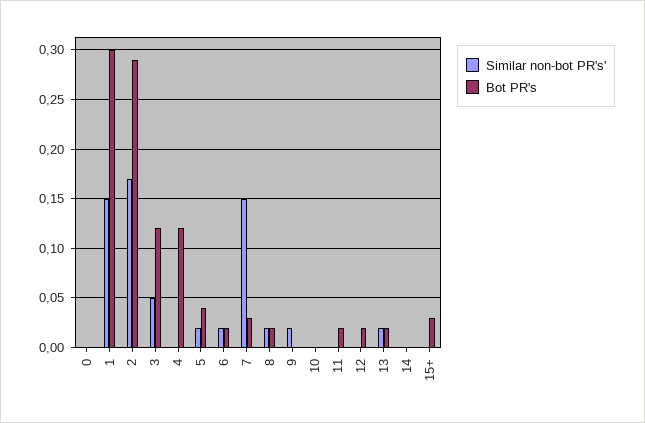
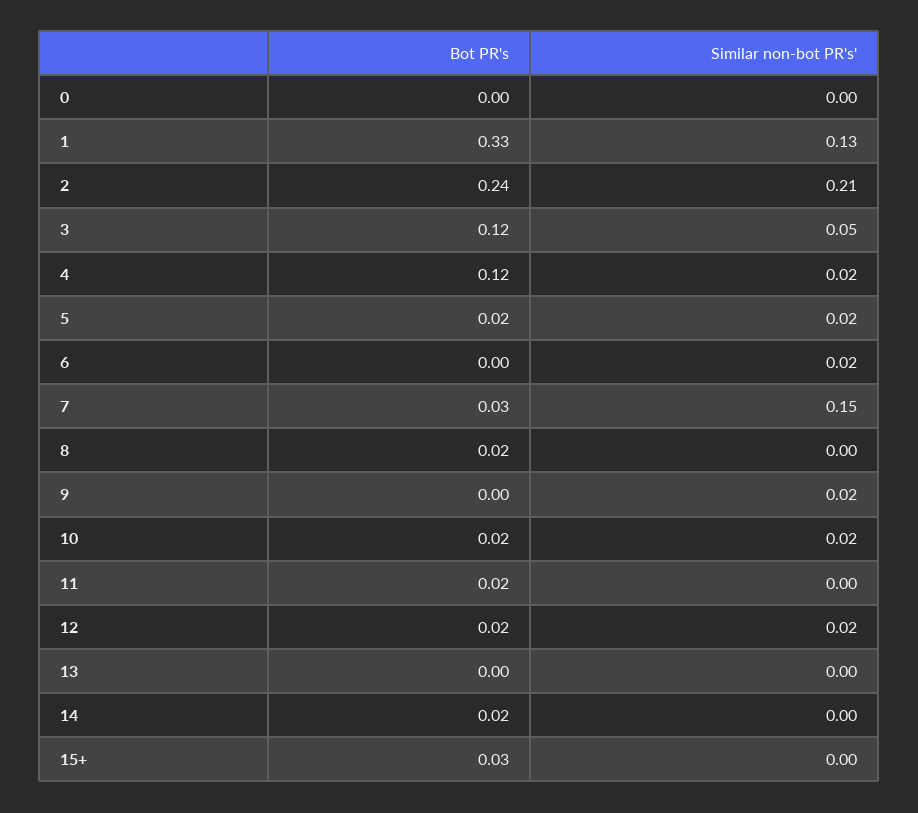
Similar non-bot PR's', 1: 0.15 -> 0.13
Bot PR's, 1: 0.3 -> 0.33
Similar non-bot PR's', 2: 0.17 -> 0.21
Bot PR's, 2: 0.29 -> 0.24
Similar non-bot PR's', 4: 0 -> 0.02
Bot PR's, 5: 0.04 -> 0.02
Bot PR's, 6: 0.02 -> 0
Similar non-bot PR's', 8: 0.02 -> 0
Similar non-bot PR's', 10: 0 -> 0.02
Bot PR's, 10: 0 -> 0.02
Similar non-bot PR's', 12: 0 -> 0.02
Similar non-bot PR's', 13: 0.02 -> 0
Bot PR's, 13: 0.02 -> 0
Bot PR's, 14: 0 -> 0.02

